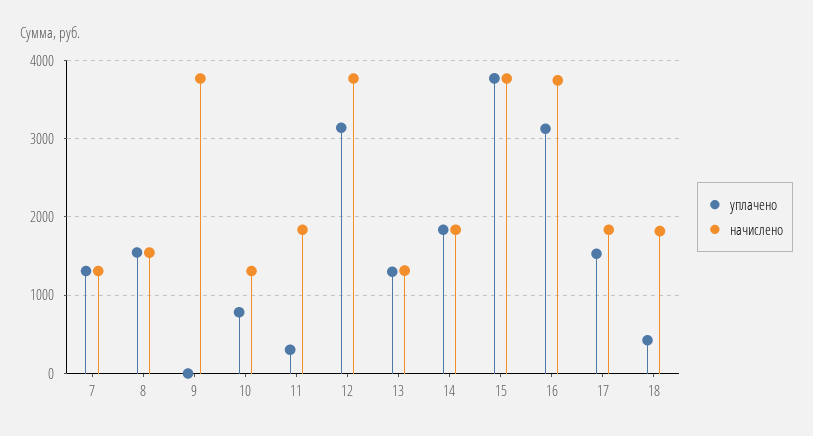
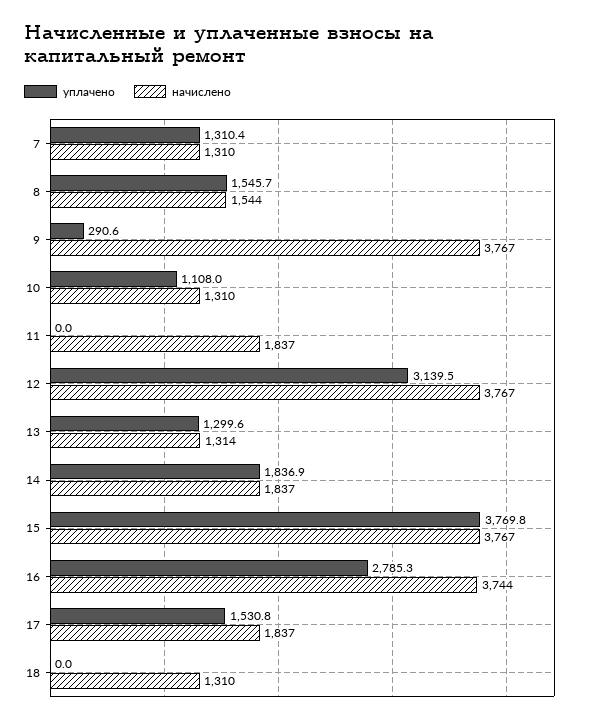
уплачено, 9: 0 -> 290.6
уплачено, 10: 800 -> 1108
уплачено, 11: 300 -> 0
уплачено, 16: 3100 -> 2785.3
уплачено, 18: 400 -> 0
начислено, 18: 1800 -> 1310

